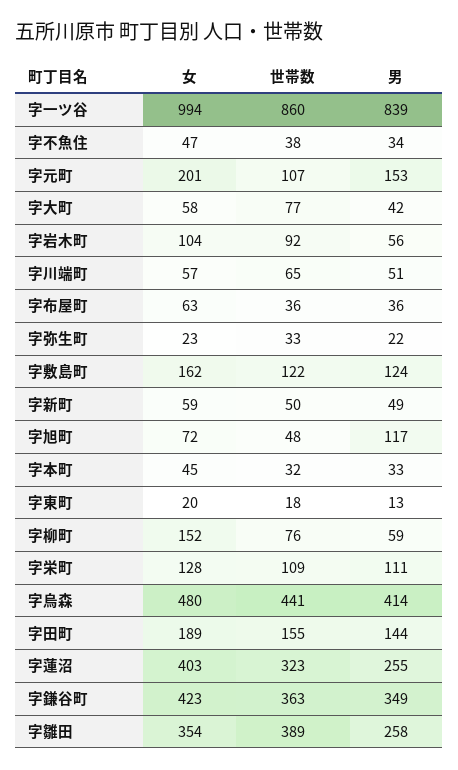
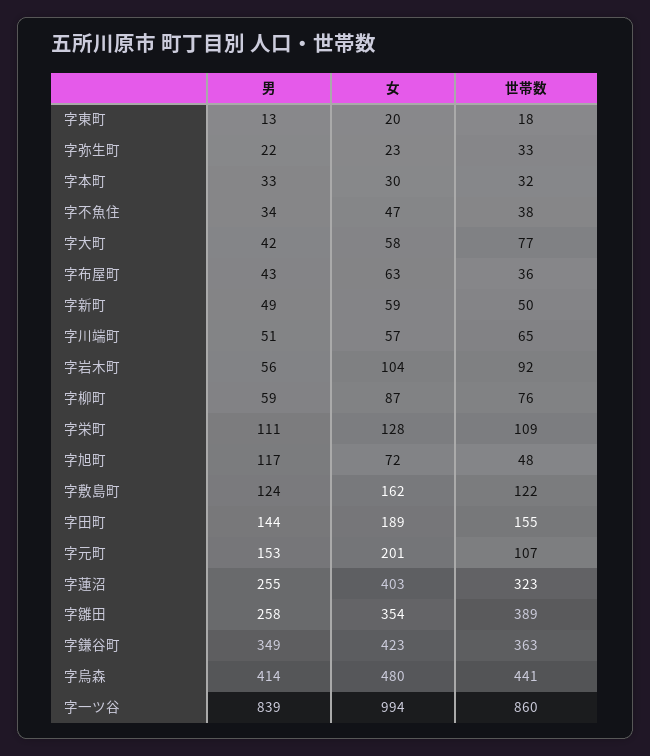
男, 字布屋町: 36 -> 43
女, 字本町: 45 -> 30
女, 字柳町: 152 -> 87

